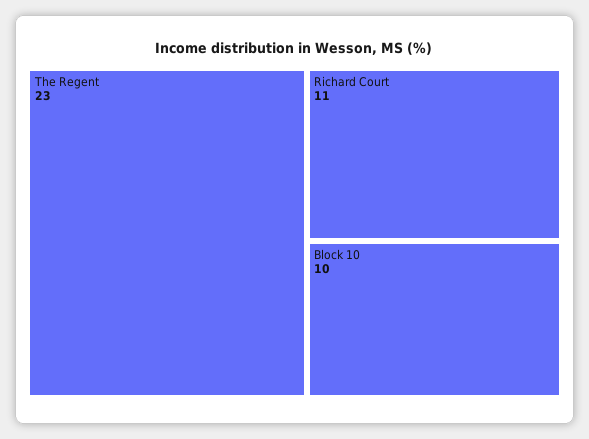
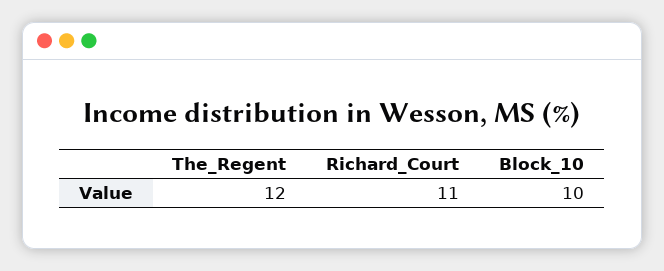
The Regent: 23 -> 12

